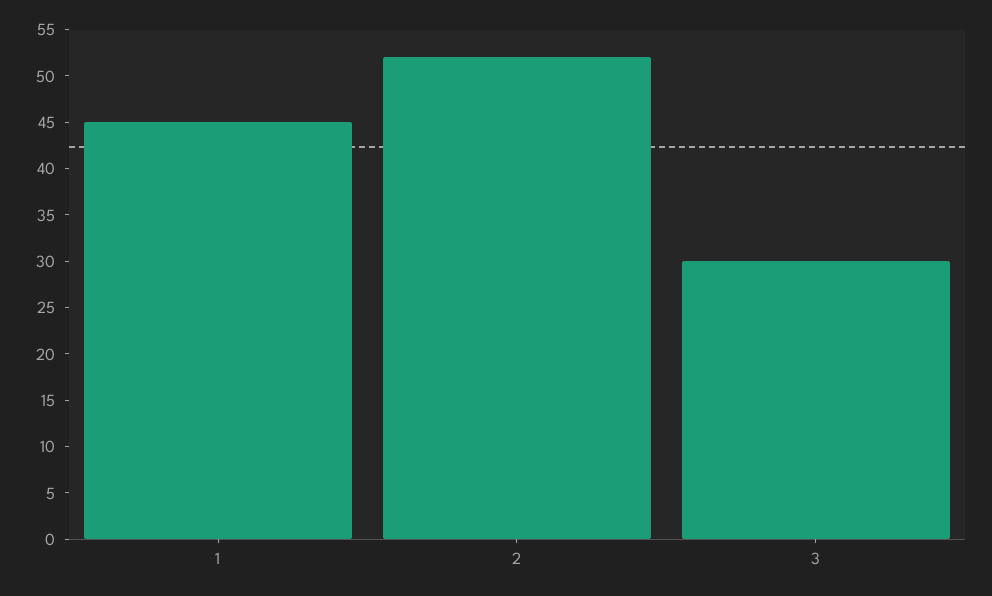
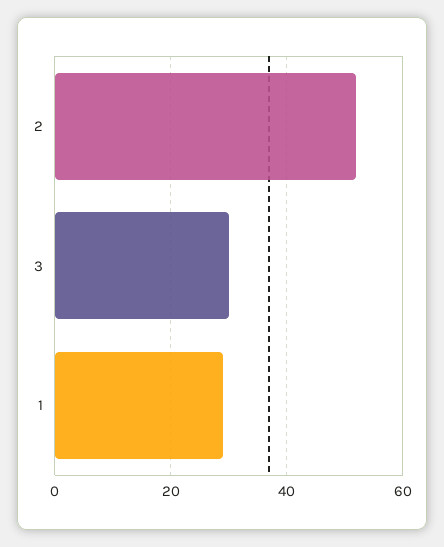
1: 45 -> 30

